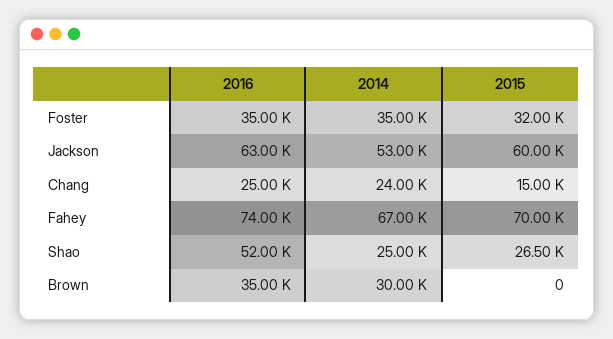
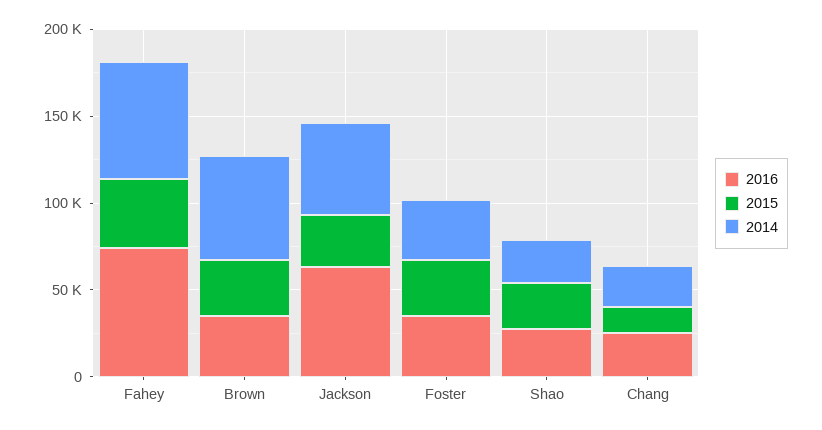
2015, Jackson: 60000 -> 30000
2015, Fahey: 70000 -> 40000
2016, Shao: 52000 -> 30000
2014, Brown: 30000 -> 60000
2015, Brown: 0 -> 30000

